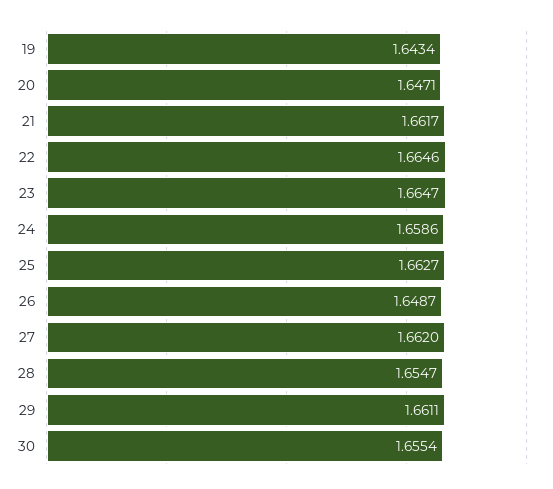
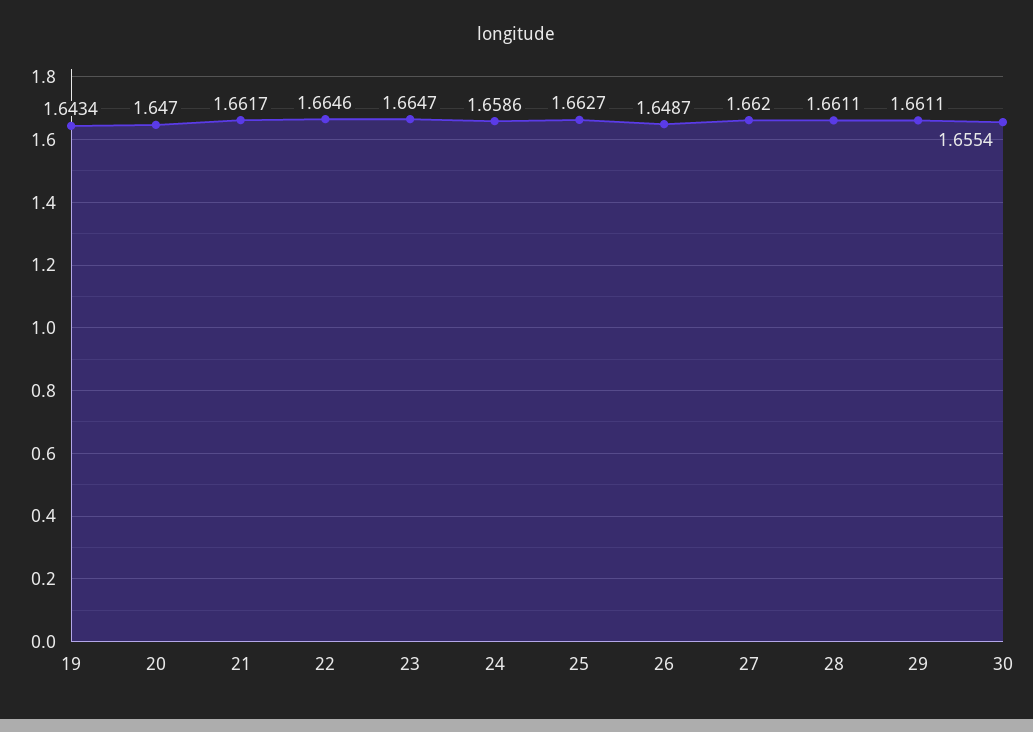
20: 1.6471 -> 1.647
28: 1.6547 -> 1.6611

